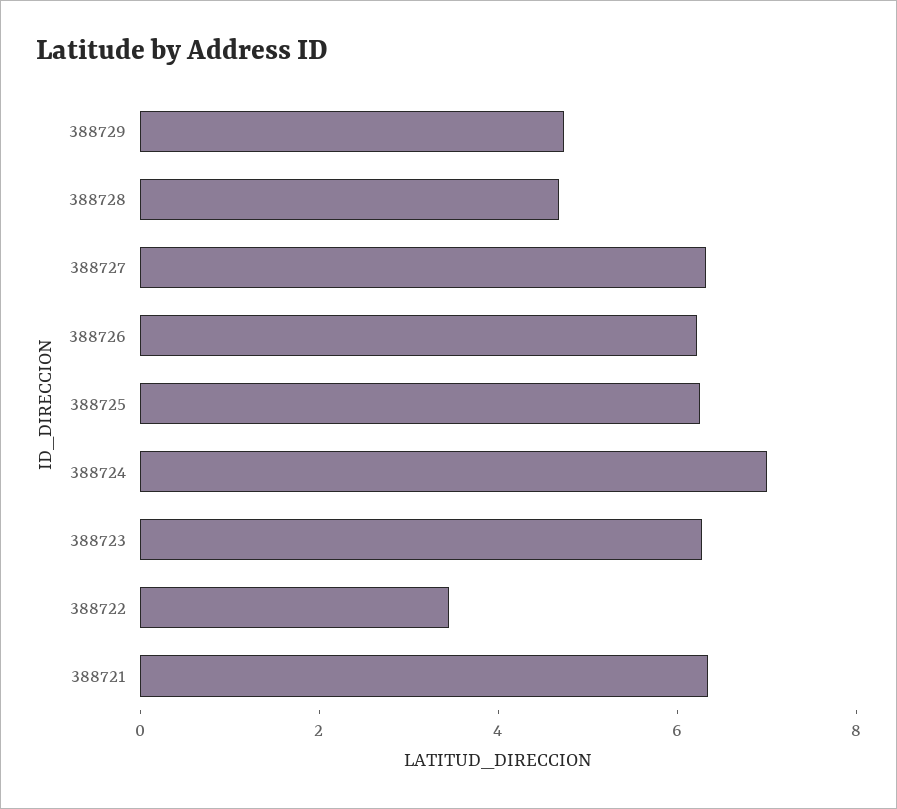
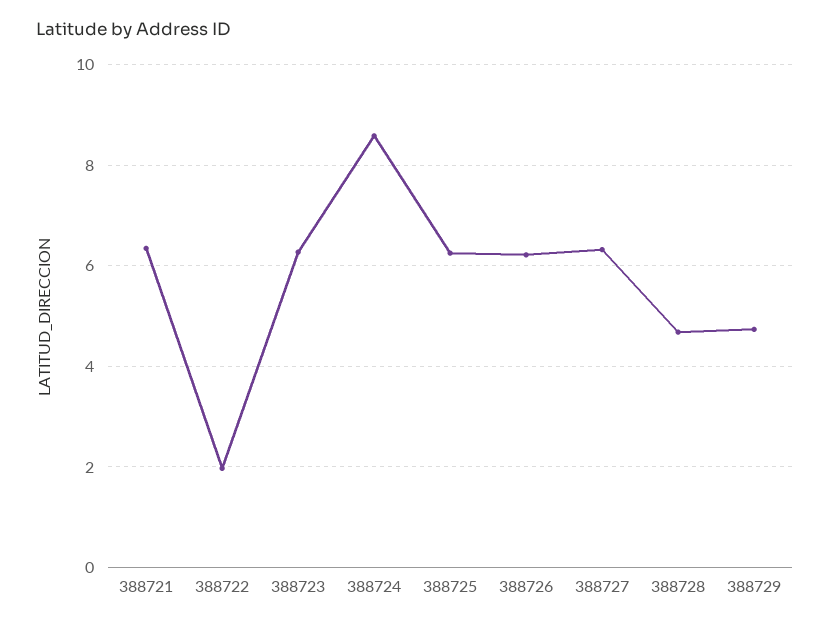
388724: 7 -> 8.6
388722: 3.5 -> 2

